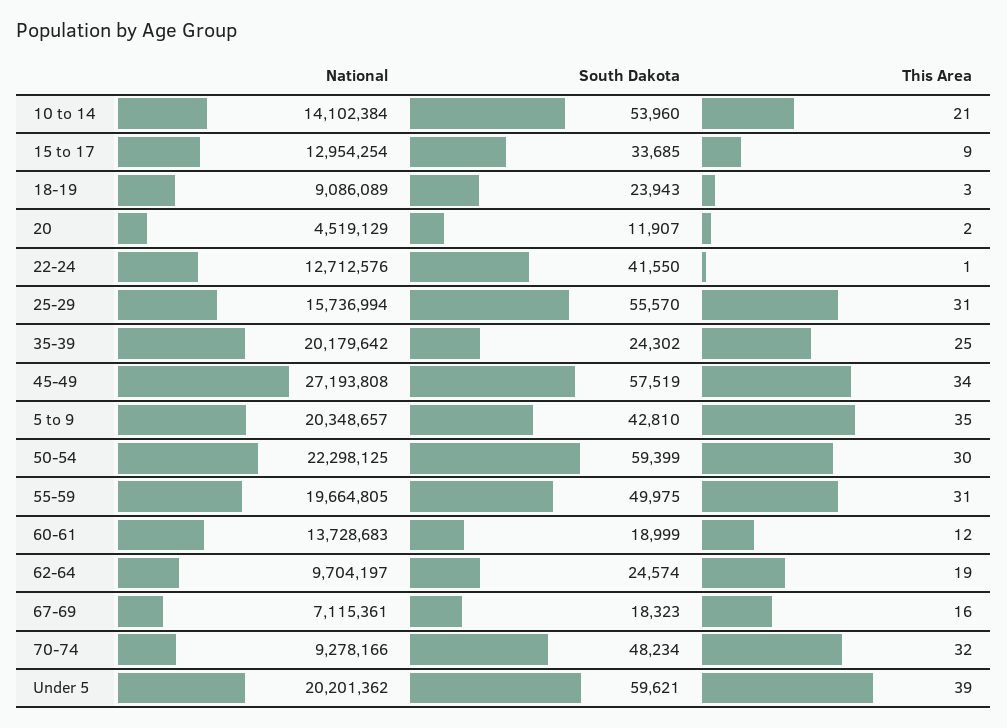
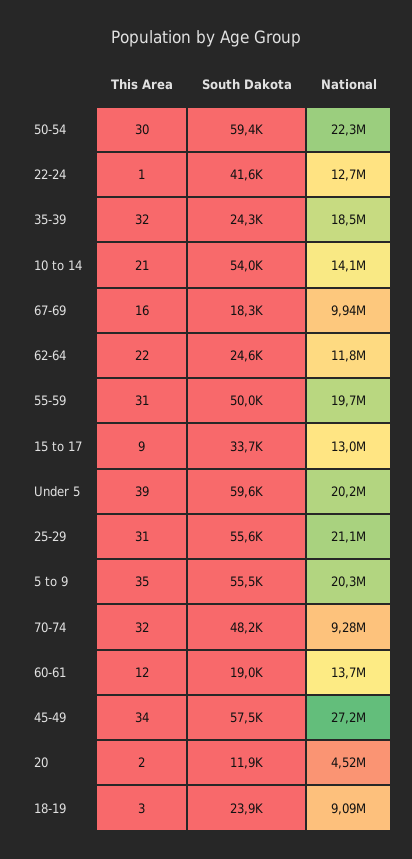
National, 25-29: 15736994 -> 21100000
National, 35-39: 20179642 -> 18500000
This Area, 35-39: 25 -> 32
South Dakota, 5 to 9: 42810 -> 55500
National, 62-64: 9704197 -> 11800000
This Area, 62-64: 19 -> 22
National, 67-69: 7115361 -> 9940000

